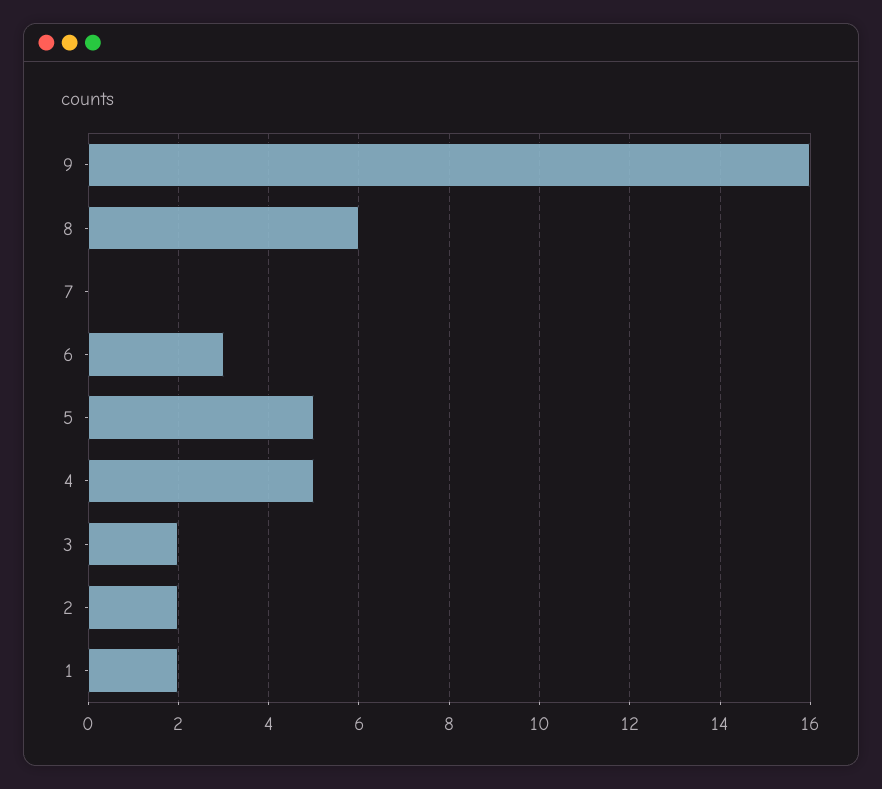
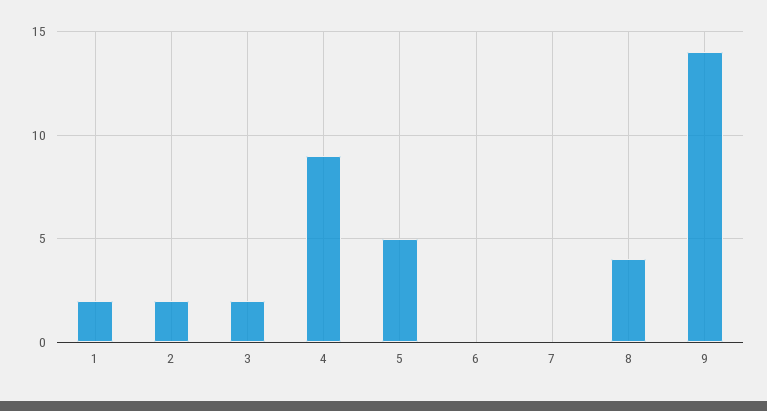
9: 16 -> 14
8: 6 -> 4
6: 3 -> 0
4: 5 -> 9

